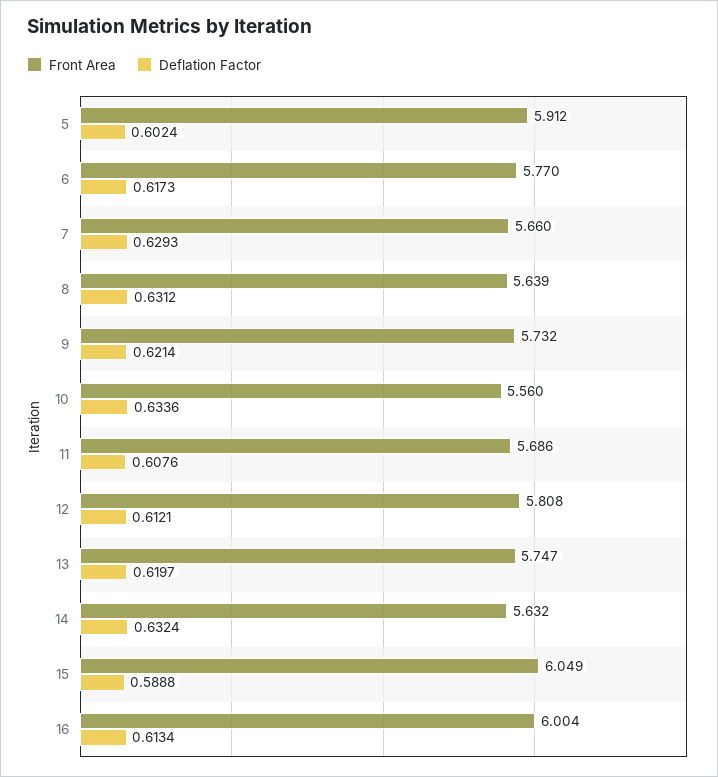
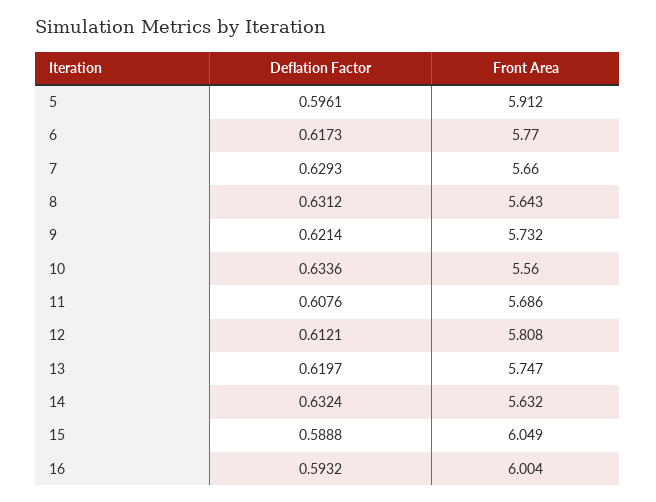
Deflation Factor, 5: 0.6024 -> 0.5961
Front Area, 8: 5.639 -> 5.643
Deflation Factor, 16: 0.6134 -> 0.5932

